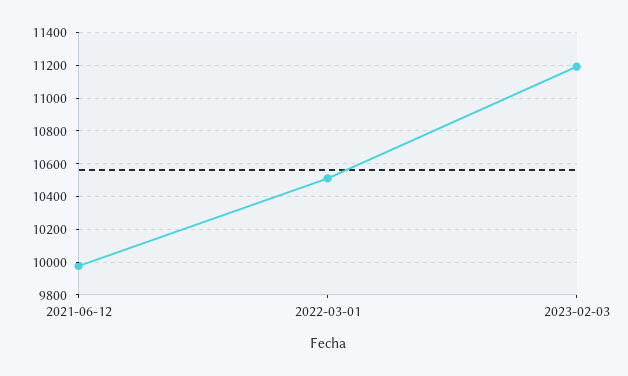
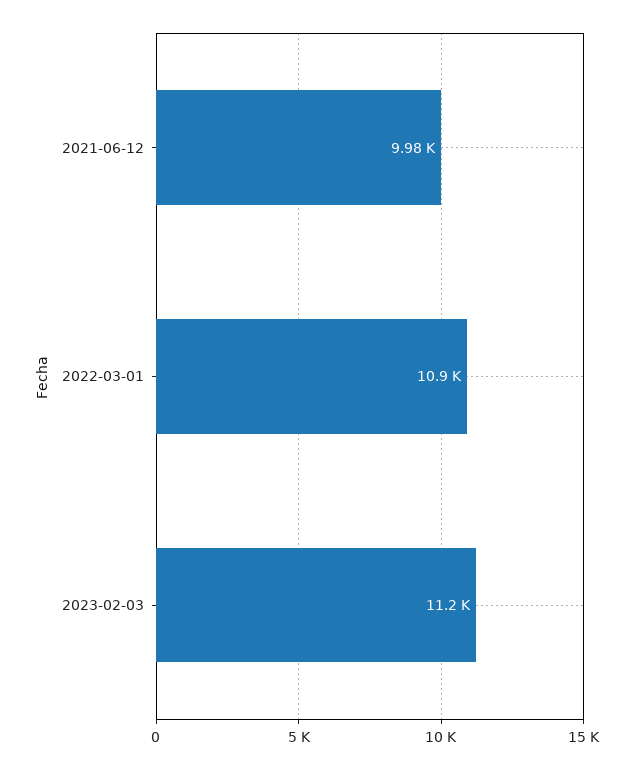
2022-03-01: 10500 -> 10900

